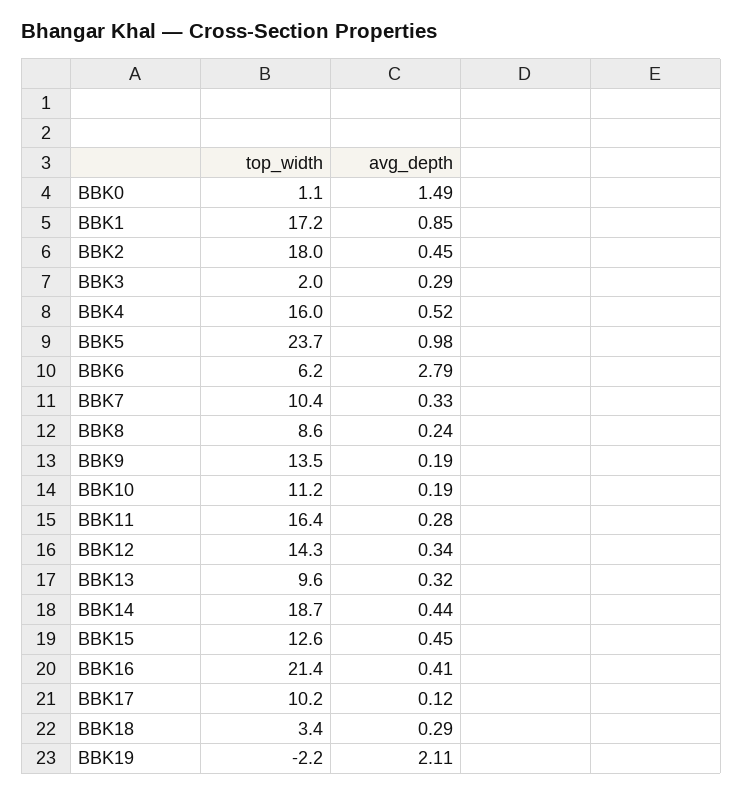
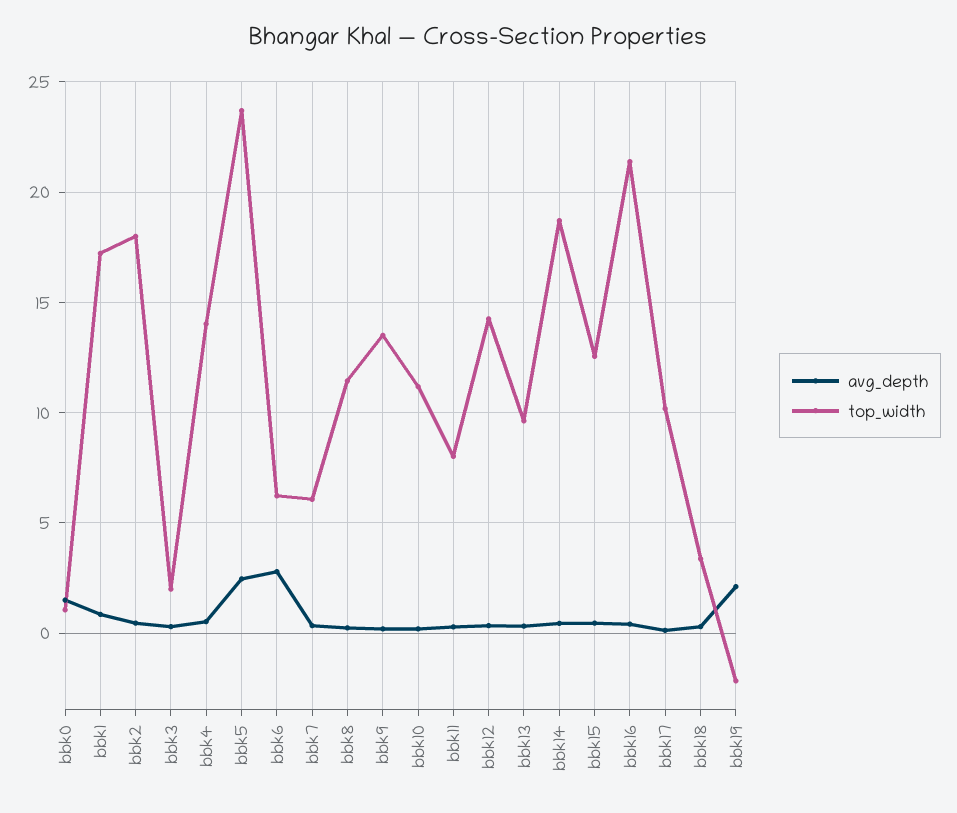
top_width, BBK4: 16 -> 14
avg_depth, BBK5: 0.98 -> 2.5
top_width, BBK7: 10.4 -> 6
top_width, BBK8: 8.6 -> 11.5
top_width, BBK11: 16.4 -> 8

